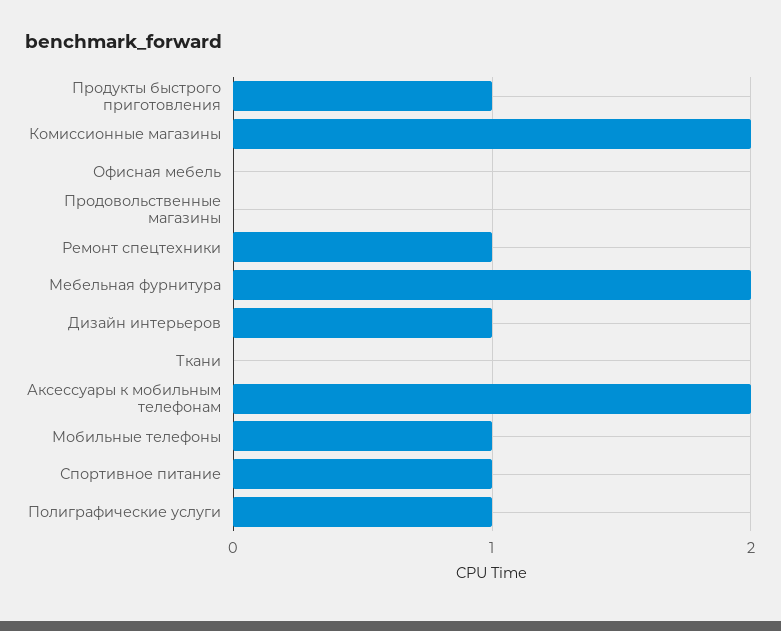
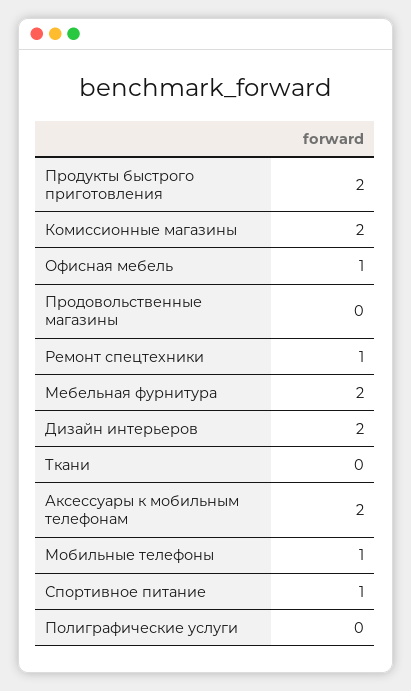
Продукты быстрого приготовления: 1 -> 2
Офисная мебель: 0 -> 1
Дизайн интерьеров: 1 -> 2
Полиграфические услуги: 1 -> 0

